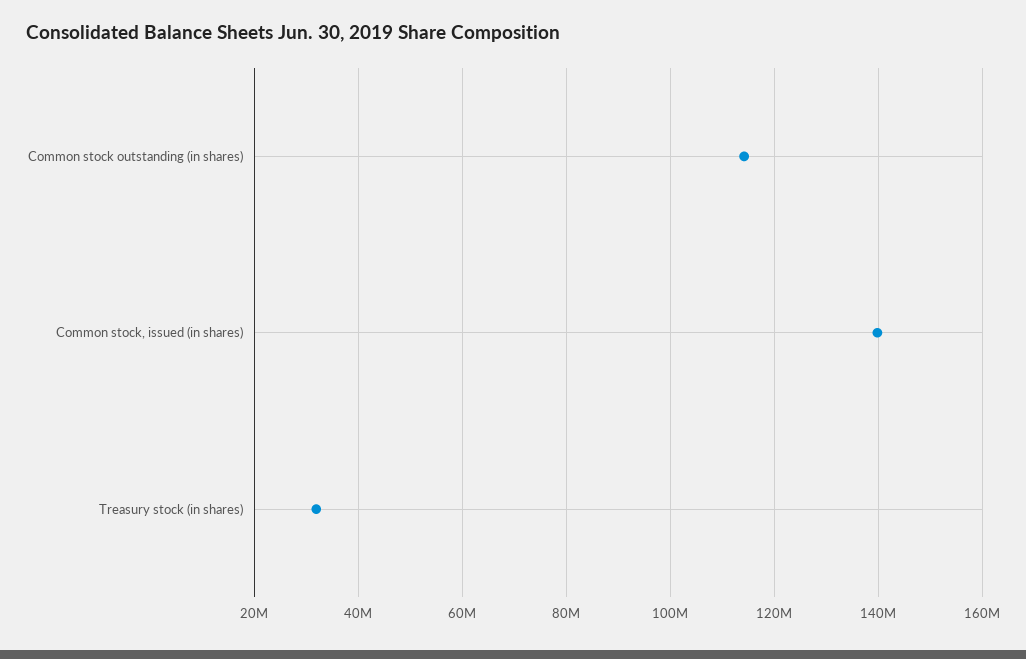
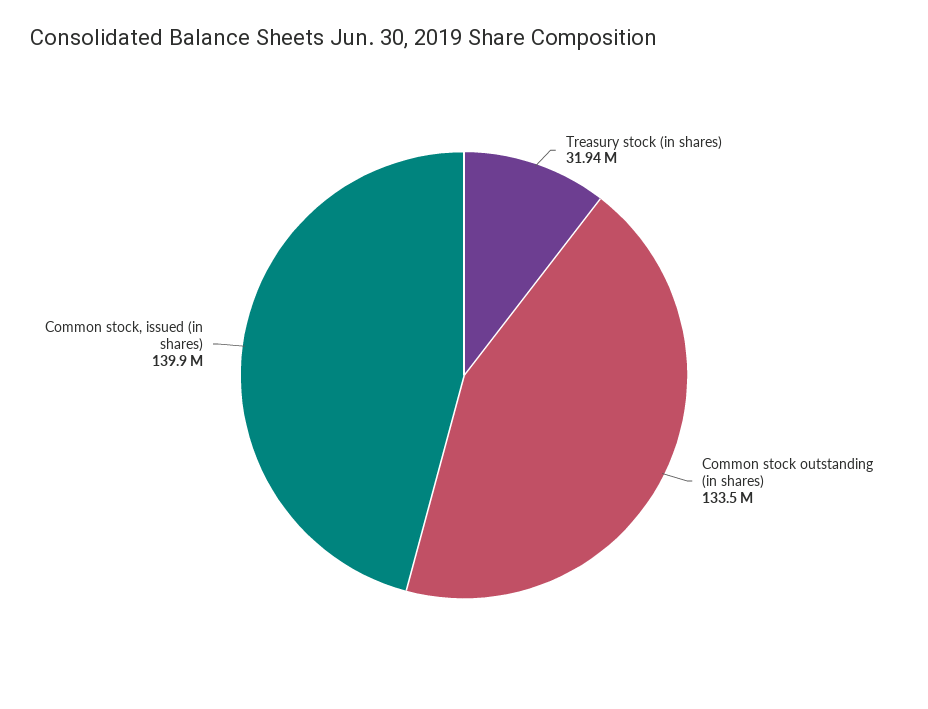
Common stock outstanding (in shares): 114000000 -> 133500000

